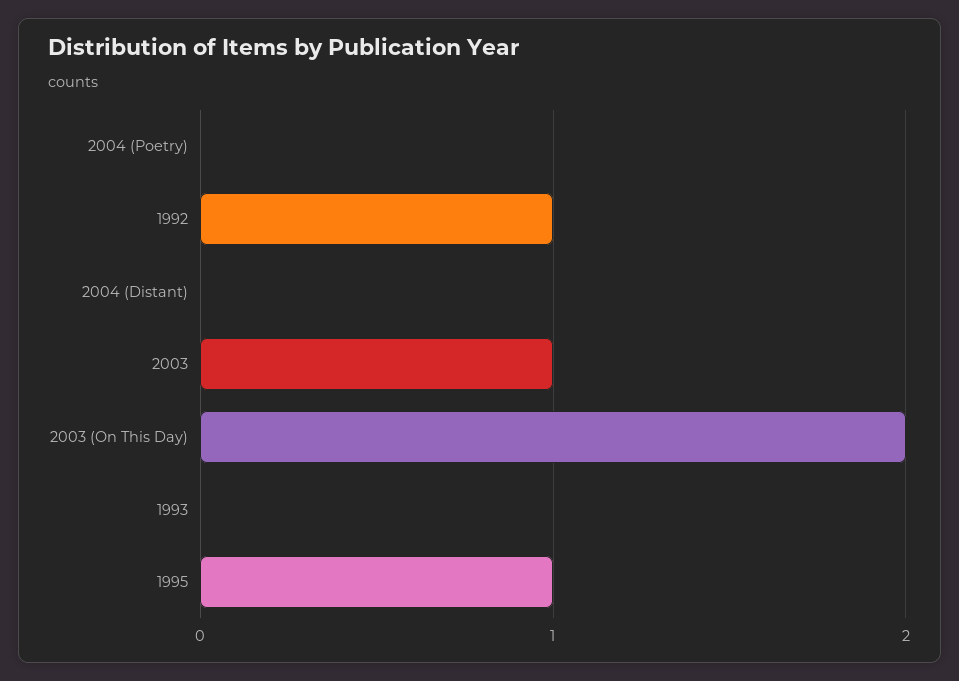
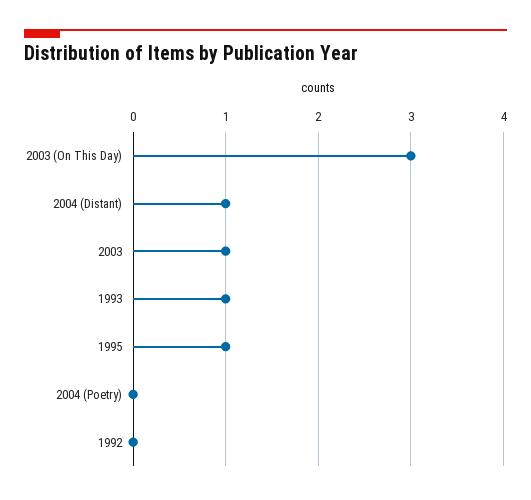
1992: 1 -> 0
2004 (Distant): 0 -> 1
2003 (On This Day): 2 -> 3
1993: 0 -> 1

